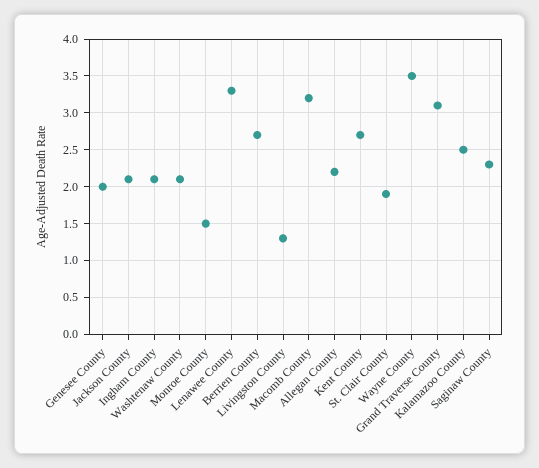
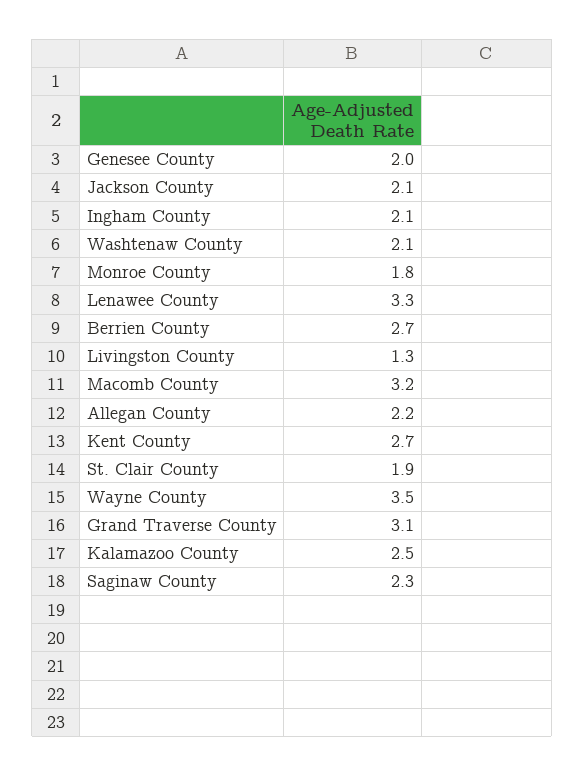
Monroe County: 1.5 -> 1.8

